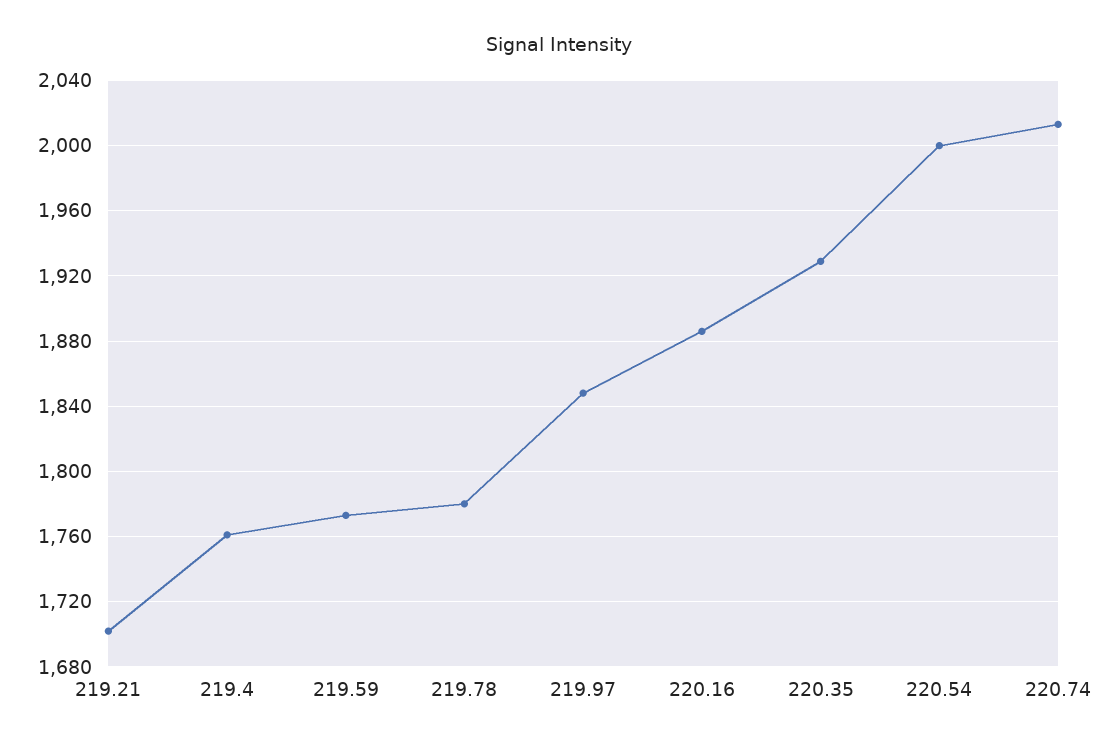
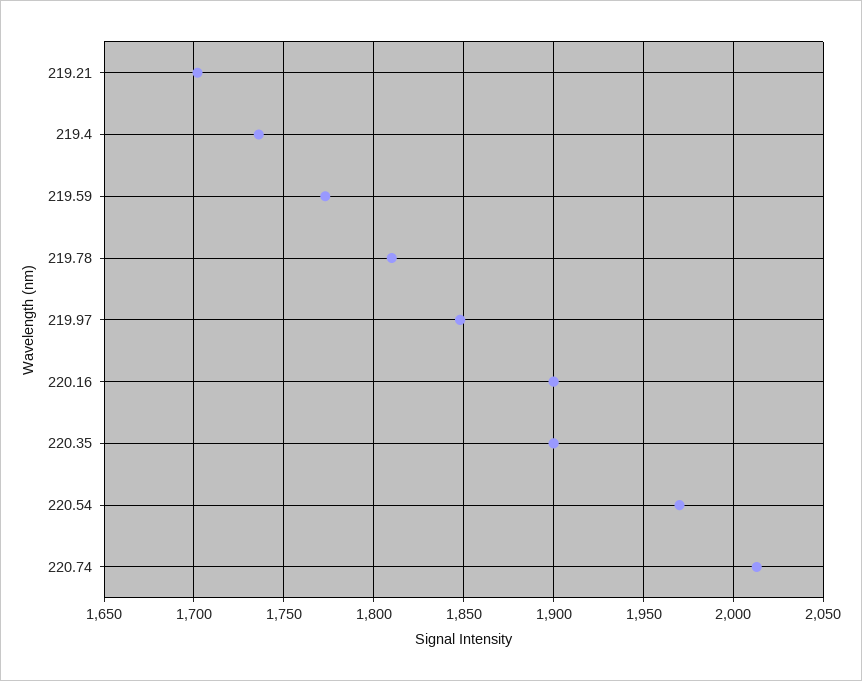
219.4: 1760 -> 1735
219.78: 1780 -> 1810
220.16: 1885 -> 1900
220.35: 1930 -> 1900
220.54: 2000 -> 1970

